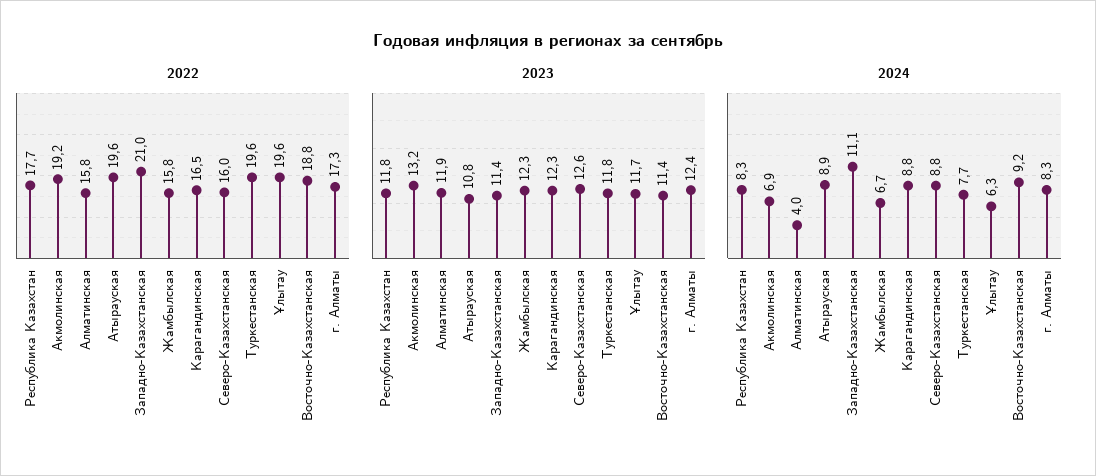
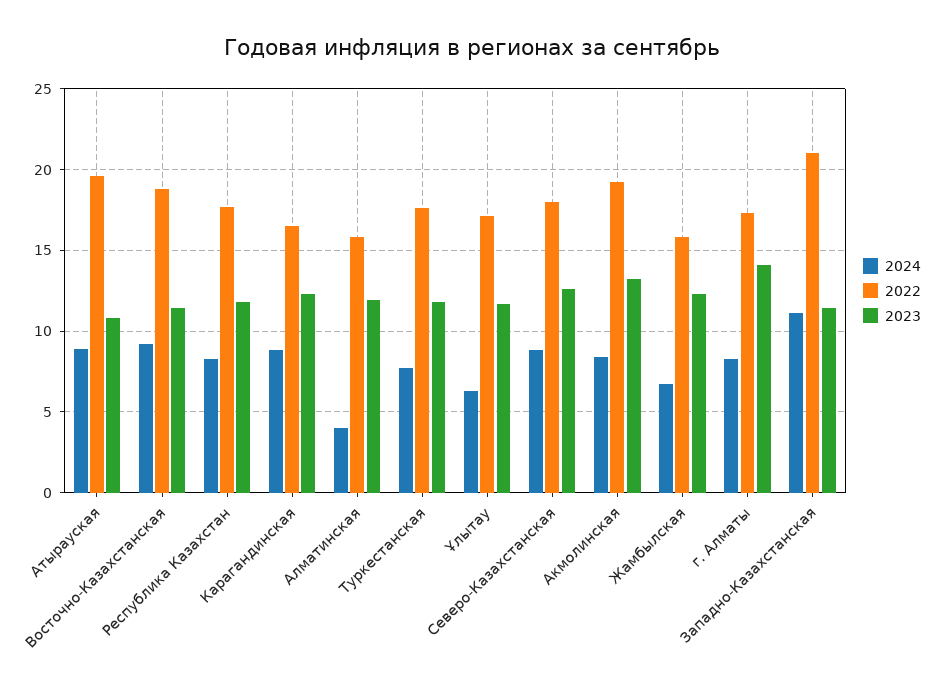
2022, Северо-Казахстанская: 16 -> 18
2022, Туркестанская: 19.6 -> 17.5
2022, Ұлытау: 19.6 -> 17
2023, г. Алматы: 12.4 -> 14
2024, Акмолинская: 6.9 -> 8.5

